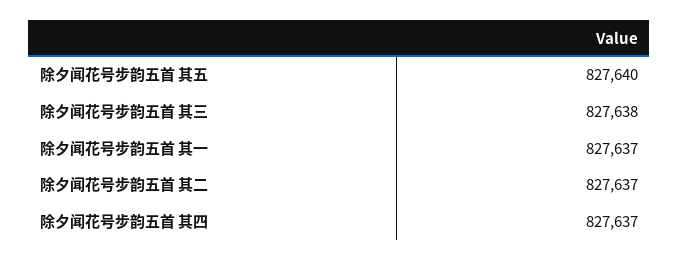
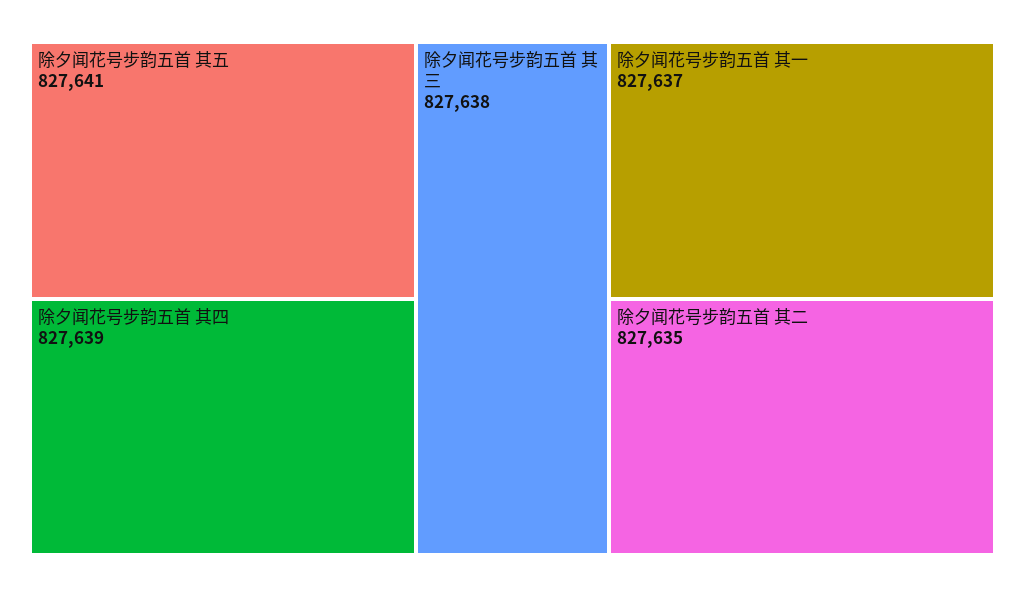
除夕闻花号步韵五首 其五: 827640 -> 827641
除夕闻花号步韵五首 其二: 827637 -> 827635
除夕闻花号步韵五首 其四: 827637 -> 827639

